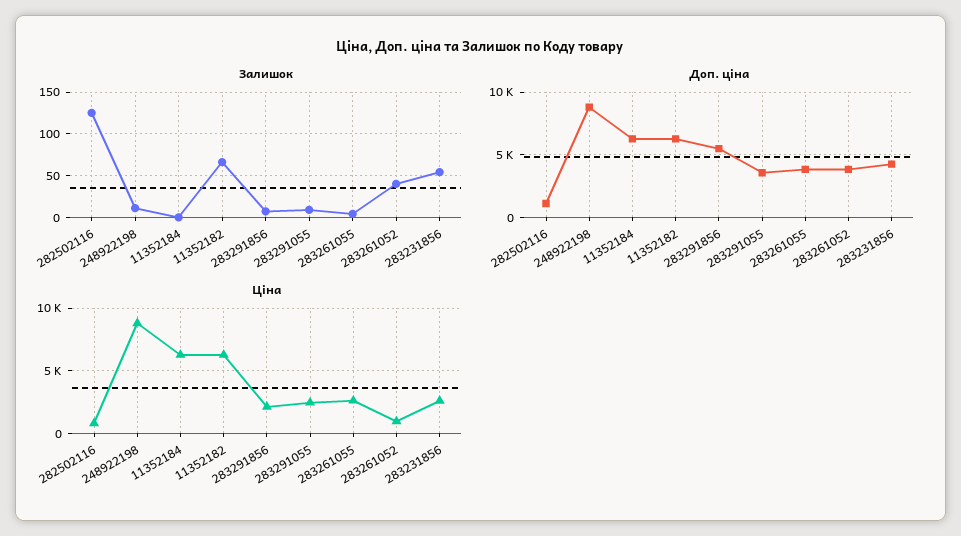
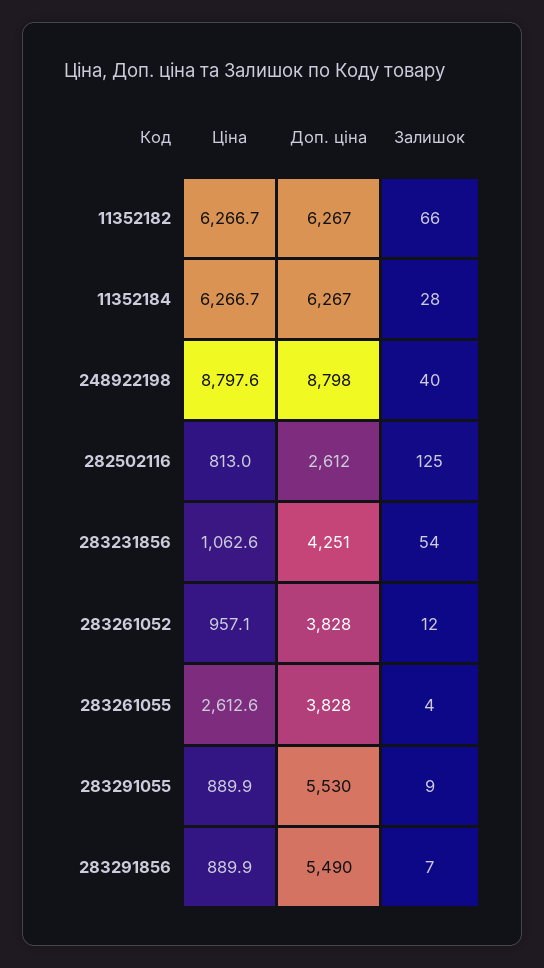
Залишок, 248922198: 10 -> 40
Залишок, 11352184: 0 -> 28
Залишок, 283261052: 40 -> 12
Доп. ціна, 282502116: 1000 -> 2612
Доп. ціна, 283291055: 3500 -> 5530
Ціна, 283291856: 2000 -> 889.9
Ціна, 283291055: 2500 -> 889.9
Ціна, 283231856: 2500 -> 1062.6

